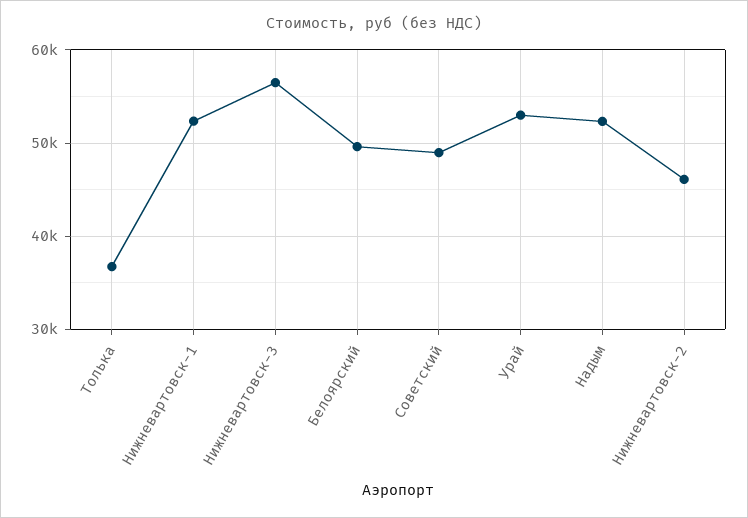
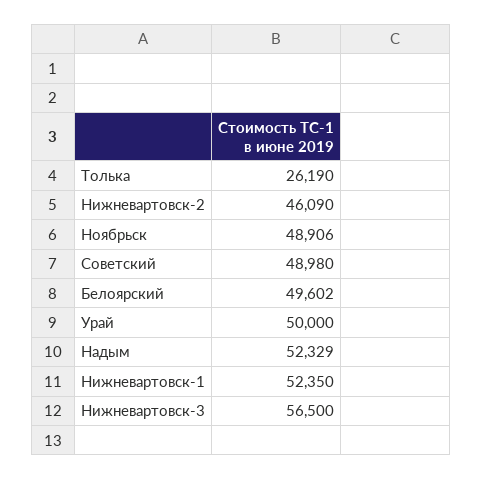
Толька: 37000 -> 26190
Урай: 53000 -> 50000
Ноябрьск: none -> 48906

